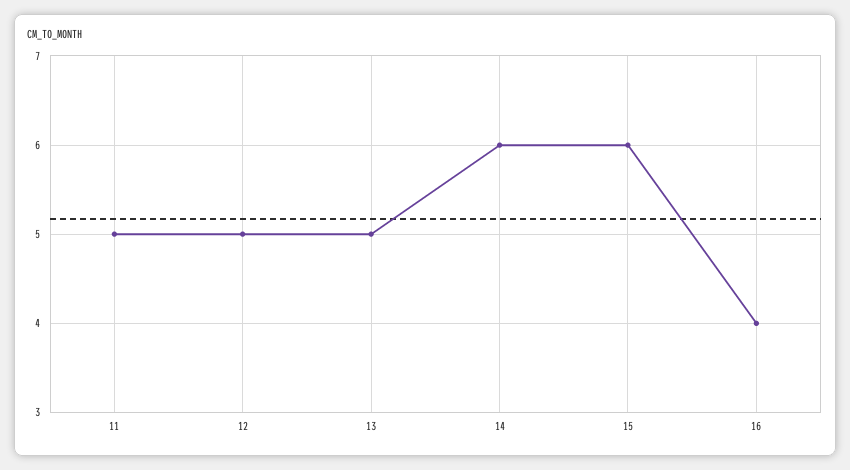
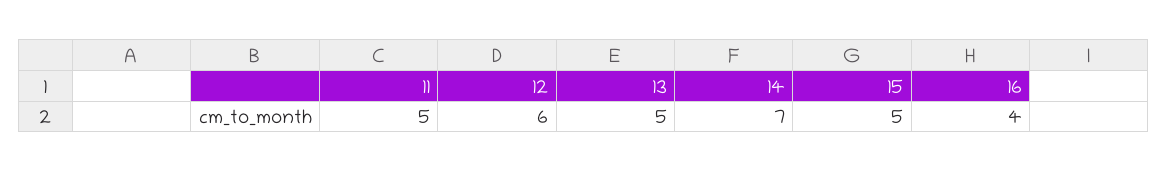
12: 5 -> 6
14: 6 -> 7
15: 6 -> 5

